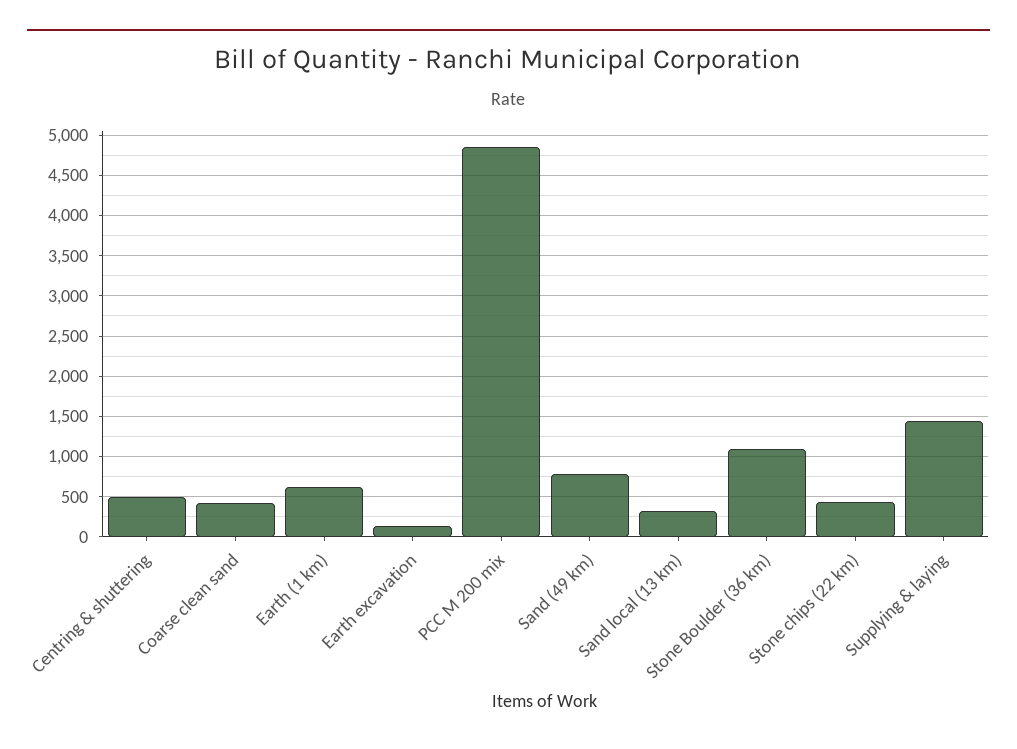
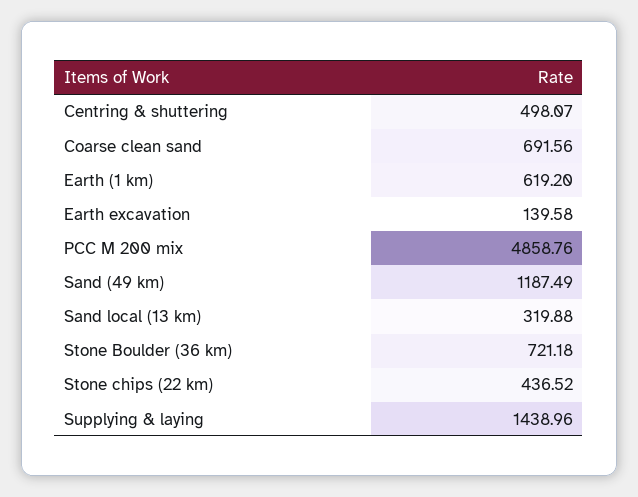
Coarse clean sand: 400 -> 691.56
Sand (49 km): 800 -> 1187.49
Stone Boulder (36 km): 1100 -> 721.18

